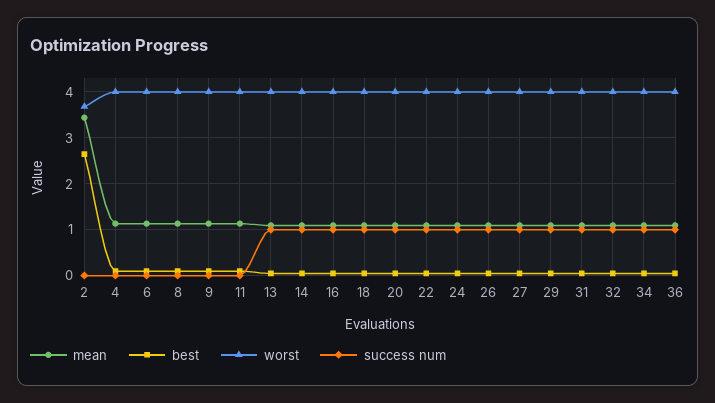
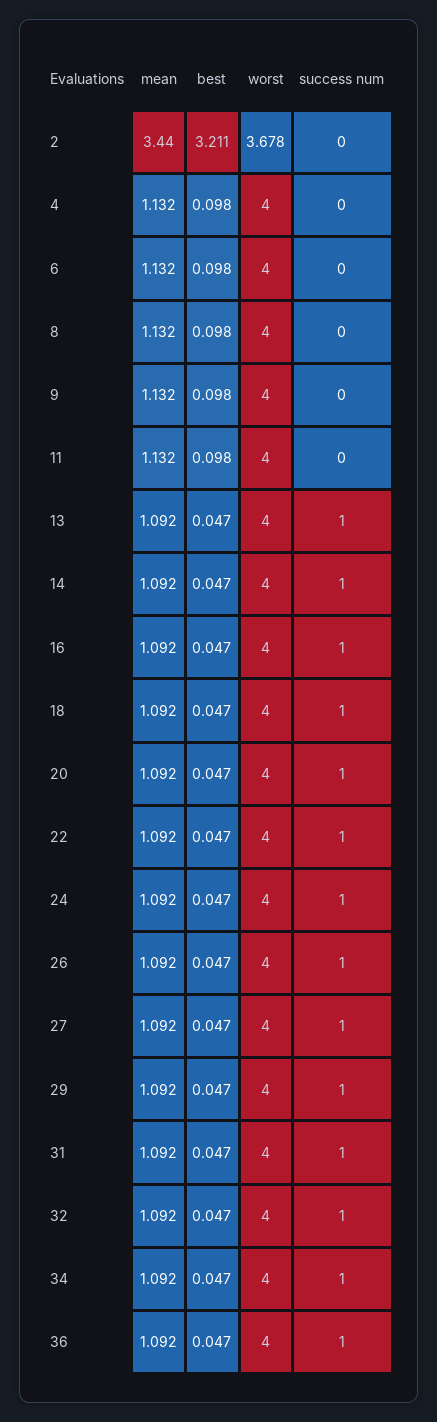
best, 2: 2.6 -> 3.211

